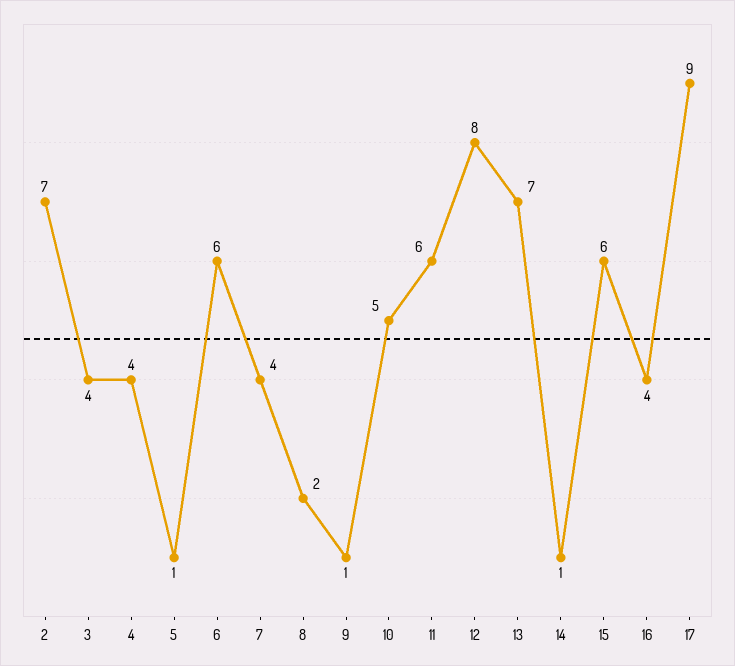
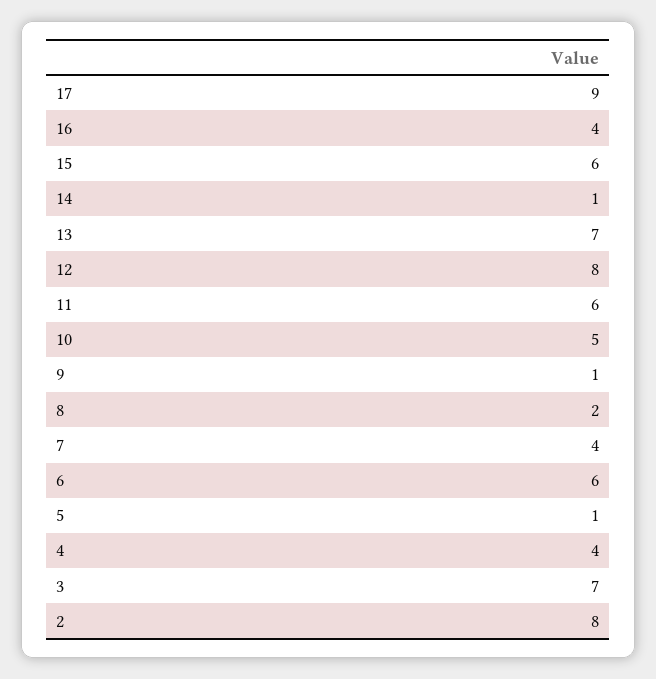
2: 7 -> 8
3: 4 -> 7

